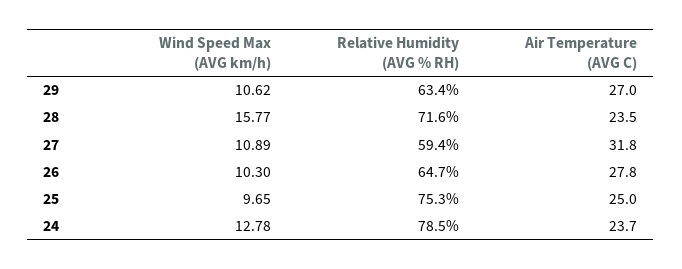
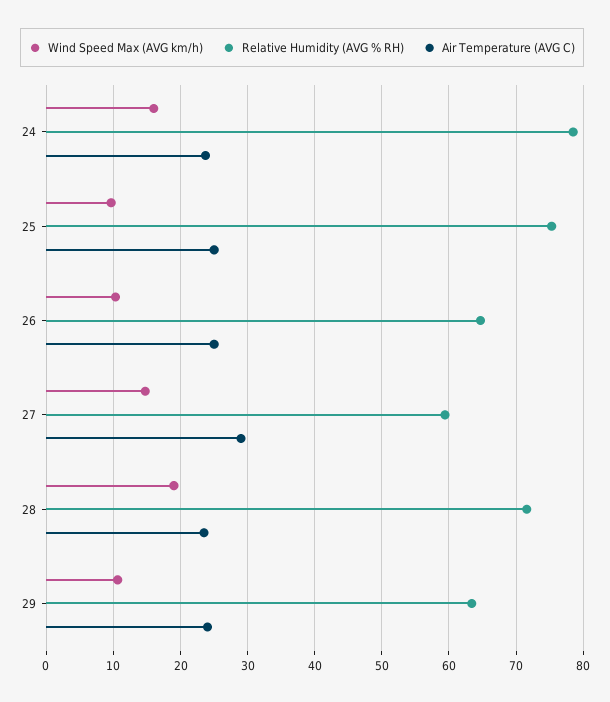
Air Temperature (AVG C), 29: 27 -> 24
Wind Speed Max (AVG km/h), 28: 15.77 -> 19
Wind Speed Max (AVG km/h), 27: 10.89 -> 15
Air Temperature (AVG C), 27: 31.8 -> 29
Air Temperature (AVG C), 26: 27.8 -> 25
Wind Speed Max (AVG km/h), 24: 12.78 -> 16

